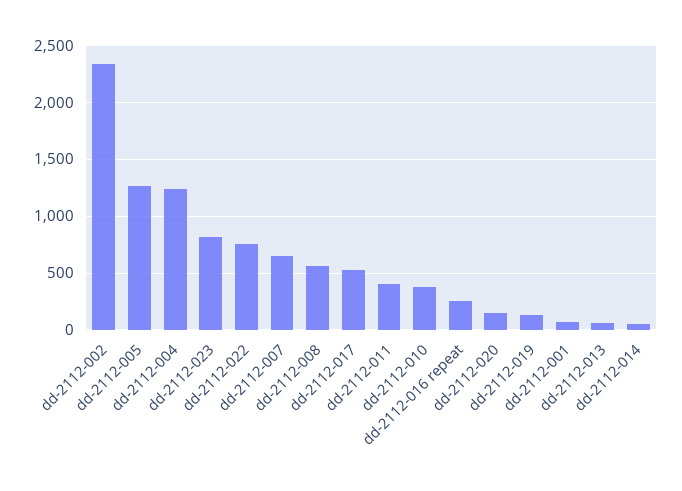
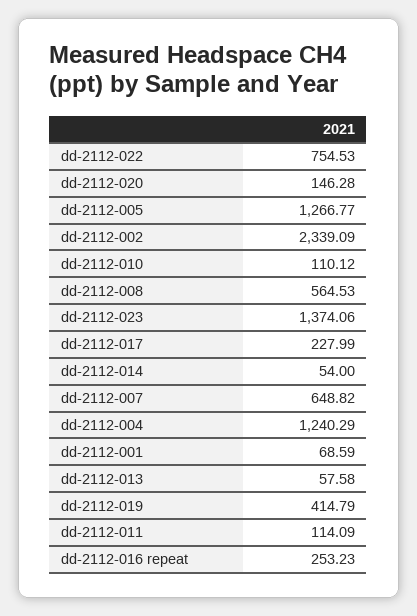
dd-2112-023: 800 -> 1374.06
dd-2112-017: 500 -> 227.99
dd-2112-011: 400 -> 114.09
dd-2112-010: 400 -> 110.12
dd-2112-019: 100 -> 414.79

